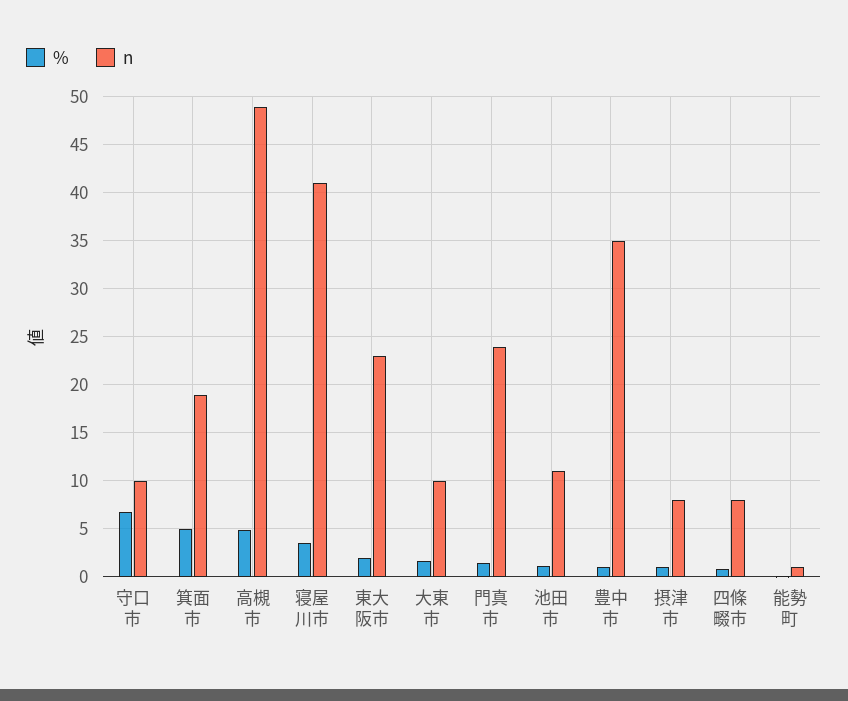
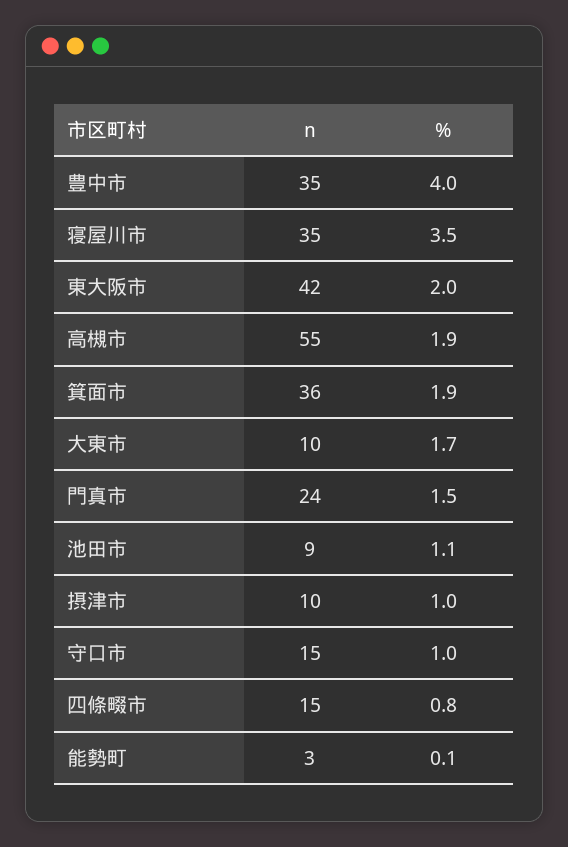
%, 守口市: 7 -> 1
n, 守口市: 10 -> 15
%, 箕面市: 5 -> 1.9
n, 箕面市: 19 -> 36
%, 高槻市: 5 -> 1.9
n, 高槻市: 49 -> 55
n, 寝屋川市: 41 -> 35
n, 東大阪市: 23 -> 42
n, 池田市: 11 -> 9
%, 豊中市: 1 -> 4
n, 摂津市: 8 -> 10
n, 四條畷市: 8 -> 15
n, 能勢町: 1 -> 3

